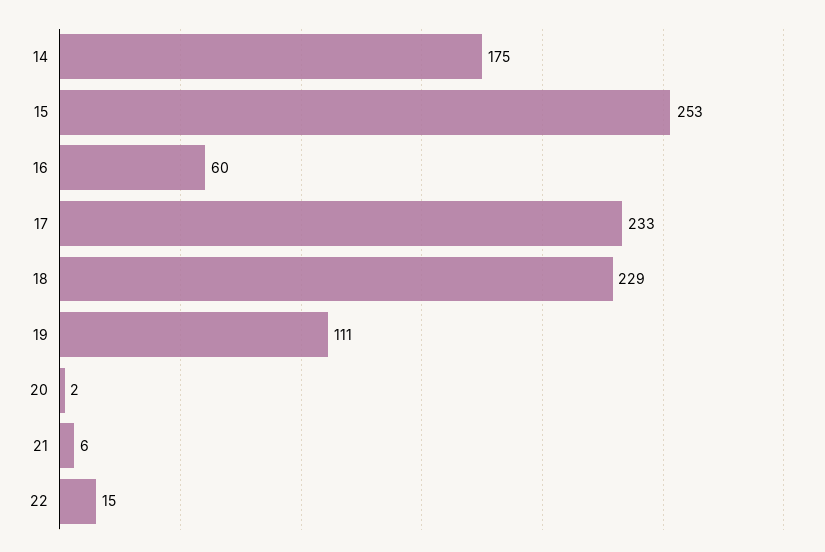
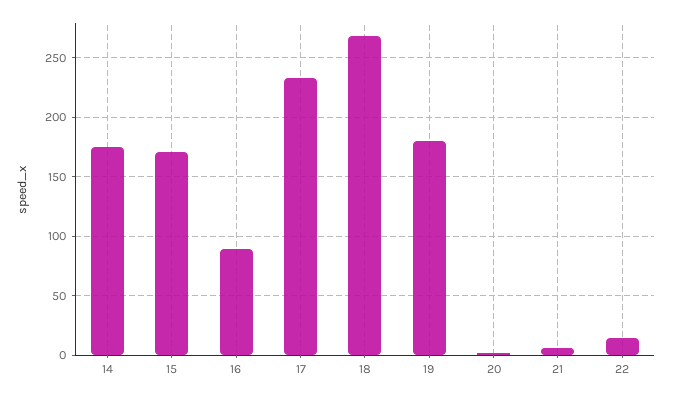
15: 253 -> 170
16: 60 -> 90
18: 229 -> 270
19: 111 -> 180

